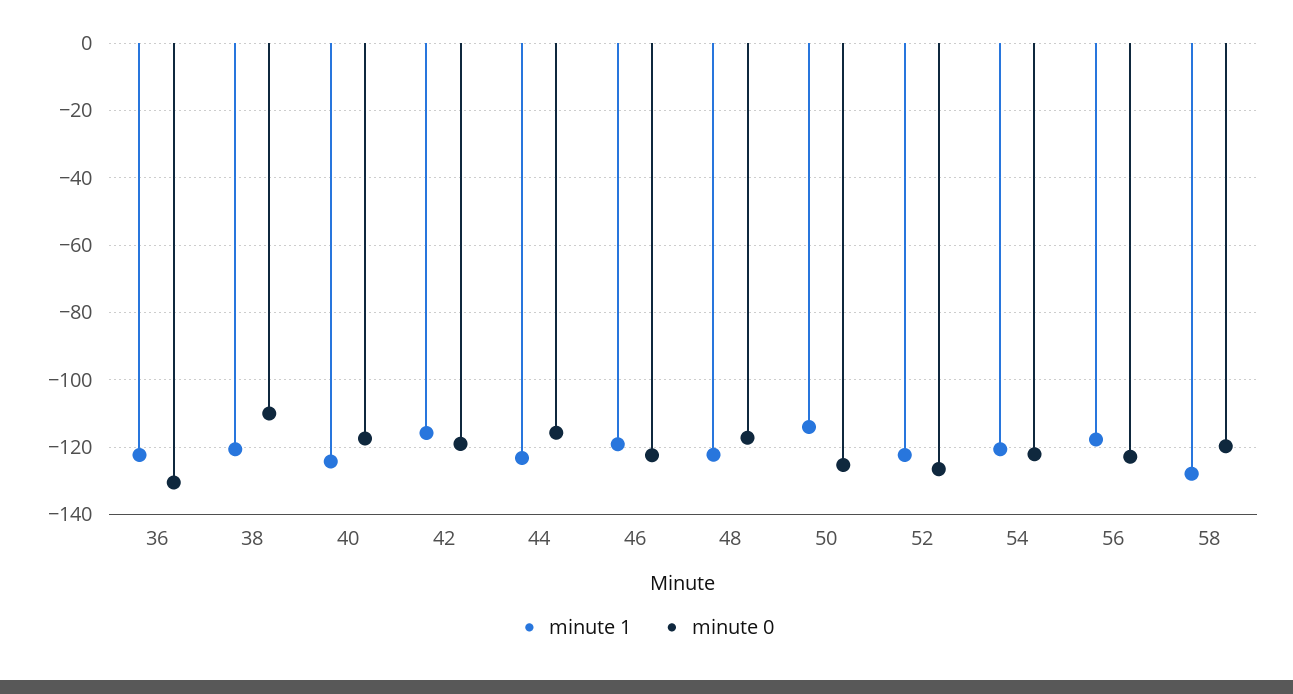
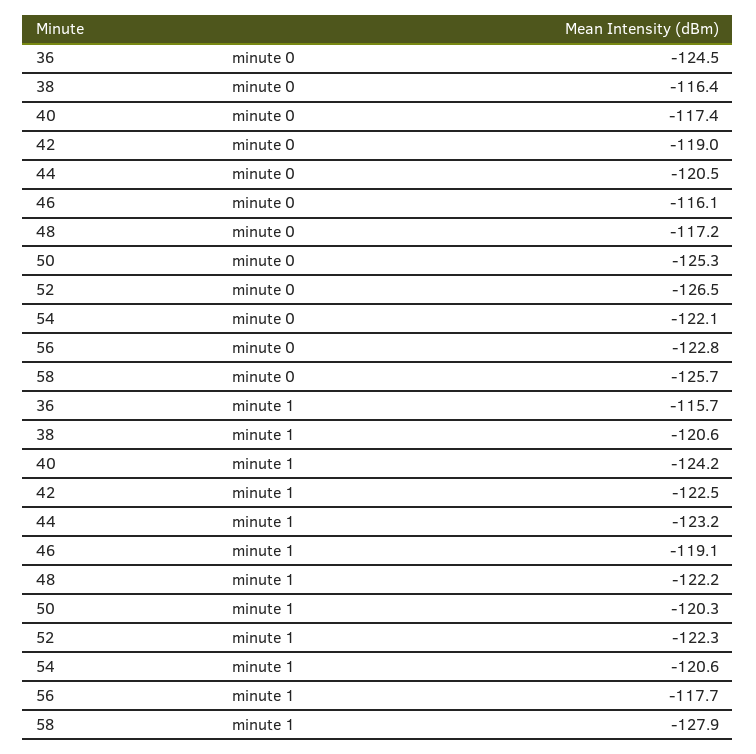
minute 1, 36: -122 -> -115.7
minute 0, 36: -130 -> -124.5
minute 0, 38: -110 -> -116.4
minute 1, 42: -116 -> -122.5
minute 0, 44: -116 -> -120.5
minute 0, 46: -122 -> -116.1
minute 1, 50: -114 -> -120.3
minute 0, 58: -120 -> -125.7

